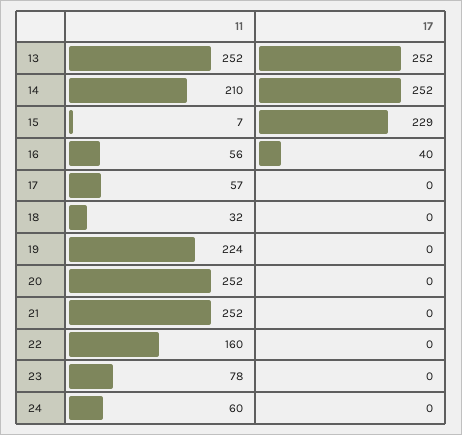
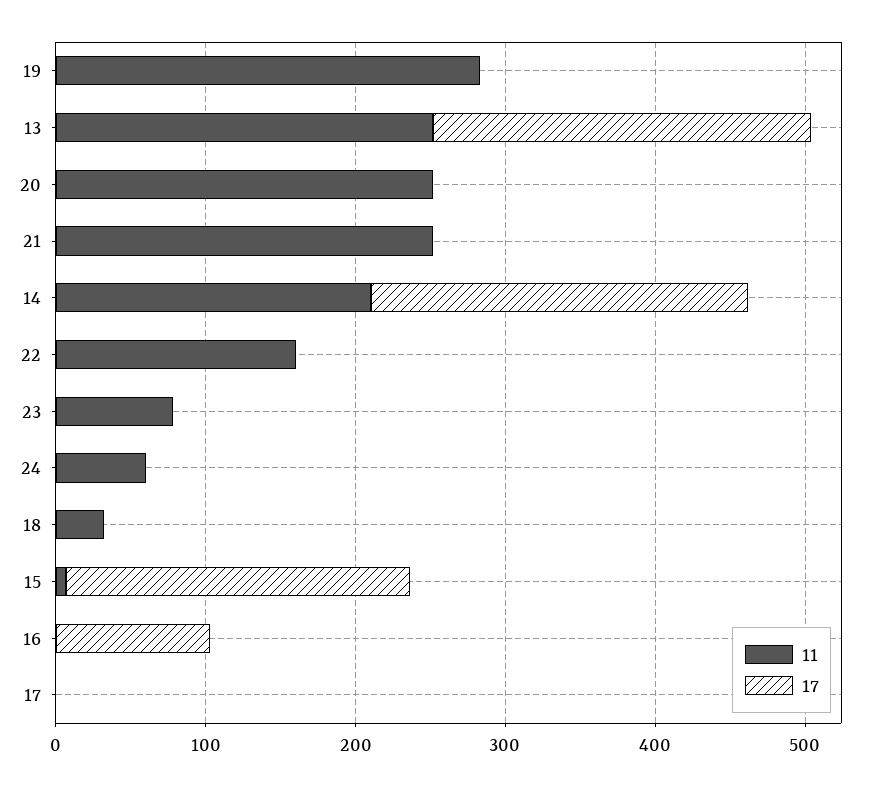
11, 16: 56 -> 0
17, 16: 40 -> 100
11, 17: 57 -> 0
11, 19: 224 -> 280

